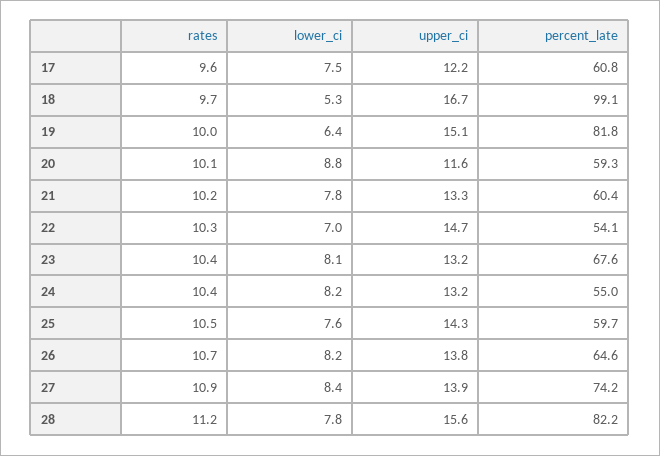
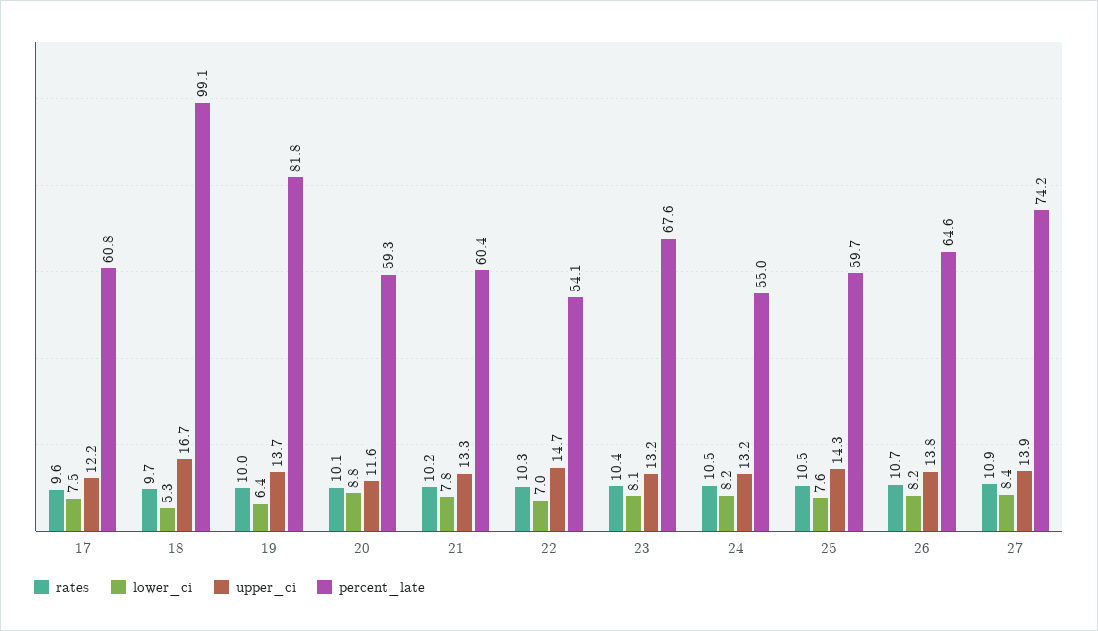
upper_ci, 19: 15.1 -> 13.7
rates, 24: 10.4 -> 10.5
rates, 28: 11.2 -> none
lower_ci, 28: 7.8 -> none
upper_ci, 28: 15.6 -> none
percent_late, 28: 82.2 -> none

